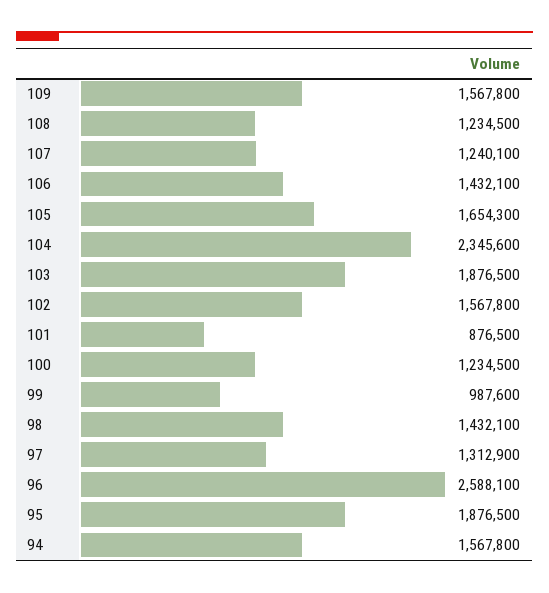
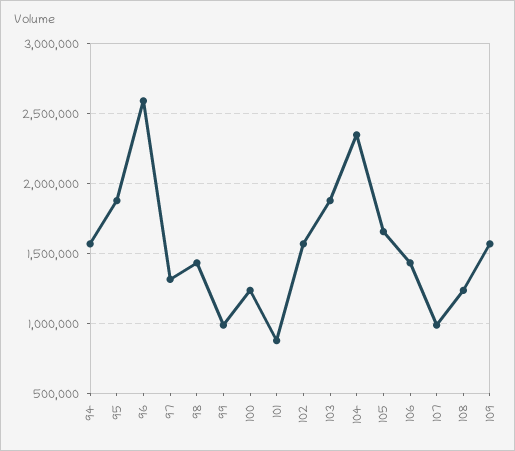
107: 1240100 -> 1000000

